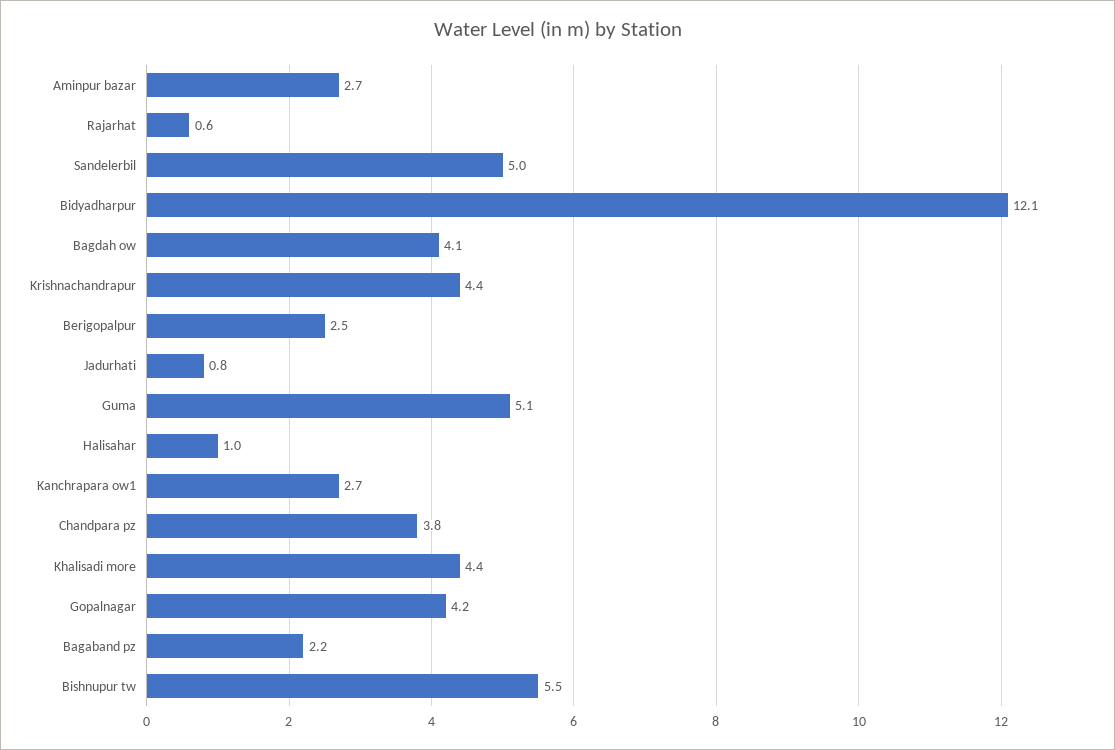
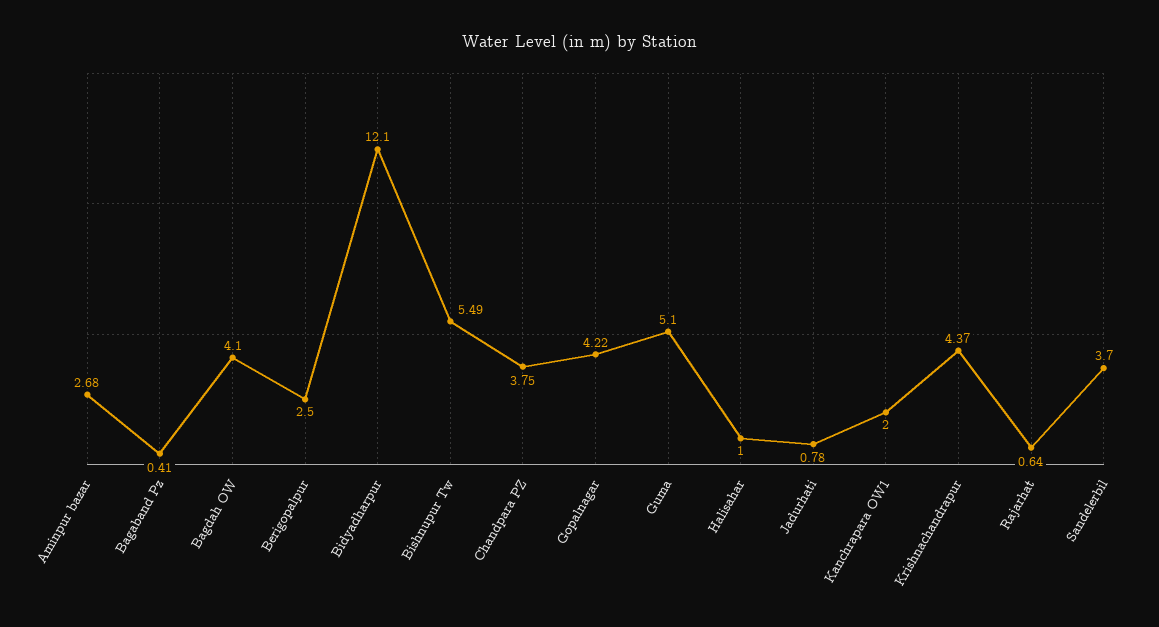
Sandelerbil: 5 -> 3.7
Kanchrapara ow1: 2.7 -> 2
Khalisadi more: 4.4 -> none
Bagaband pz: 2.2 -> 0.41

